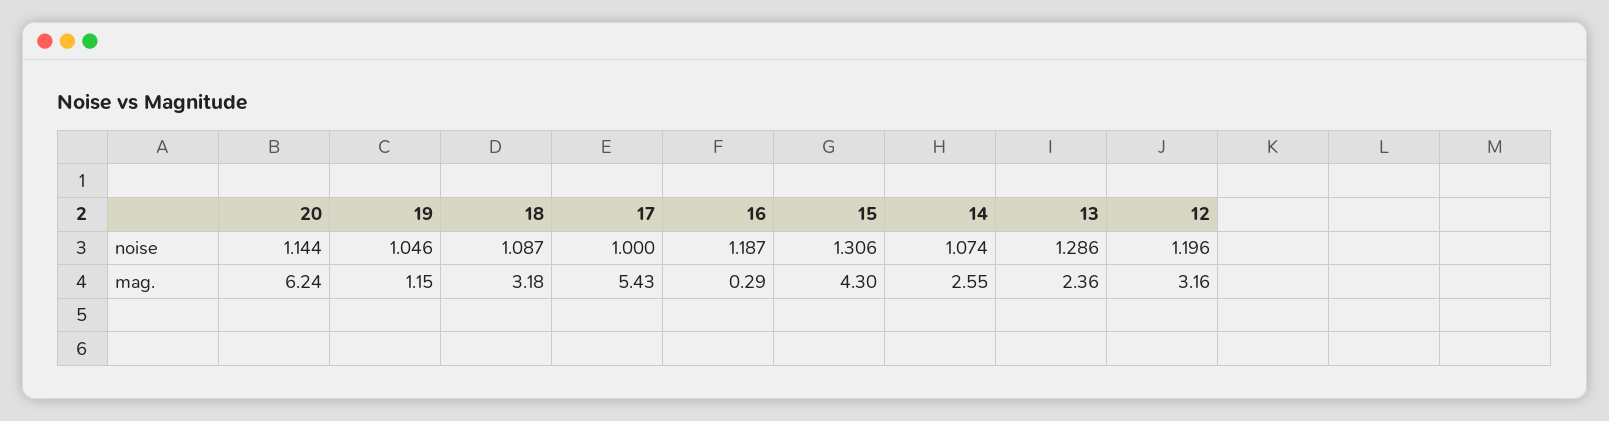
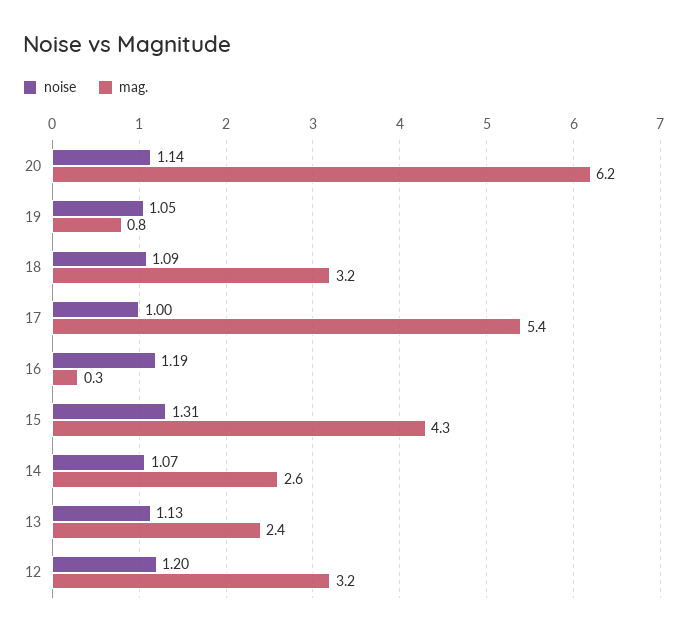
noise, 13: 1.286 -> 1.13
mag., 19: 1.15 -> 0.8

